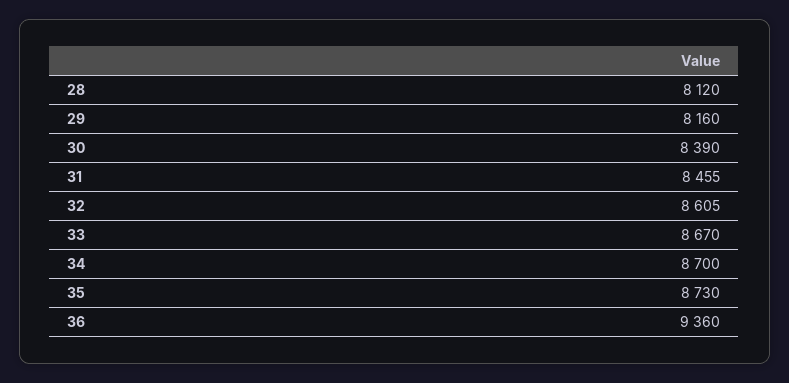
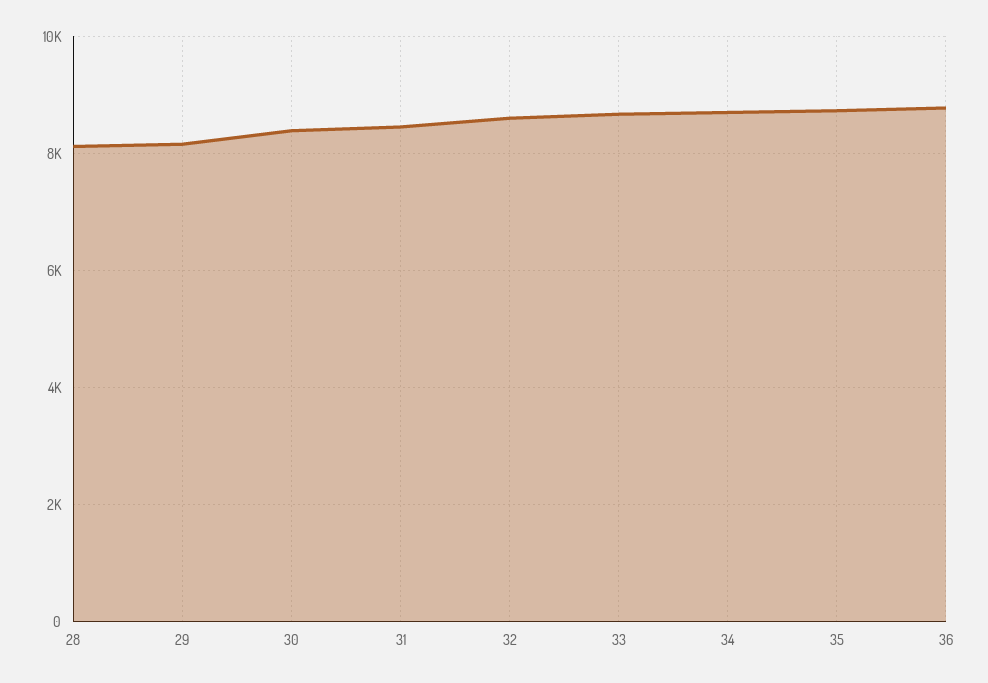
36: 9360 -> 8800

